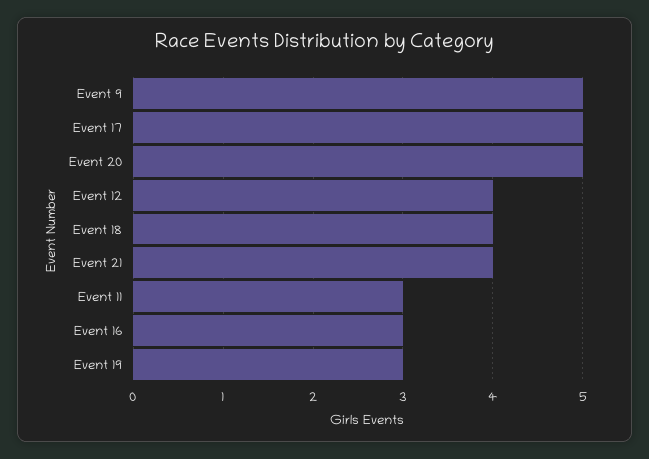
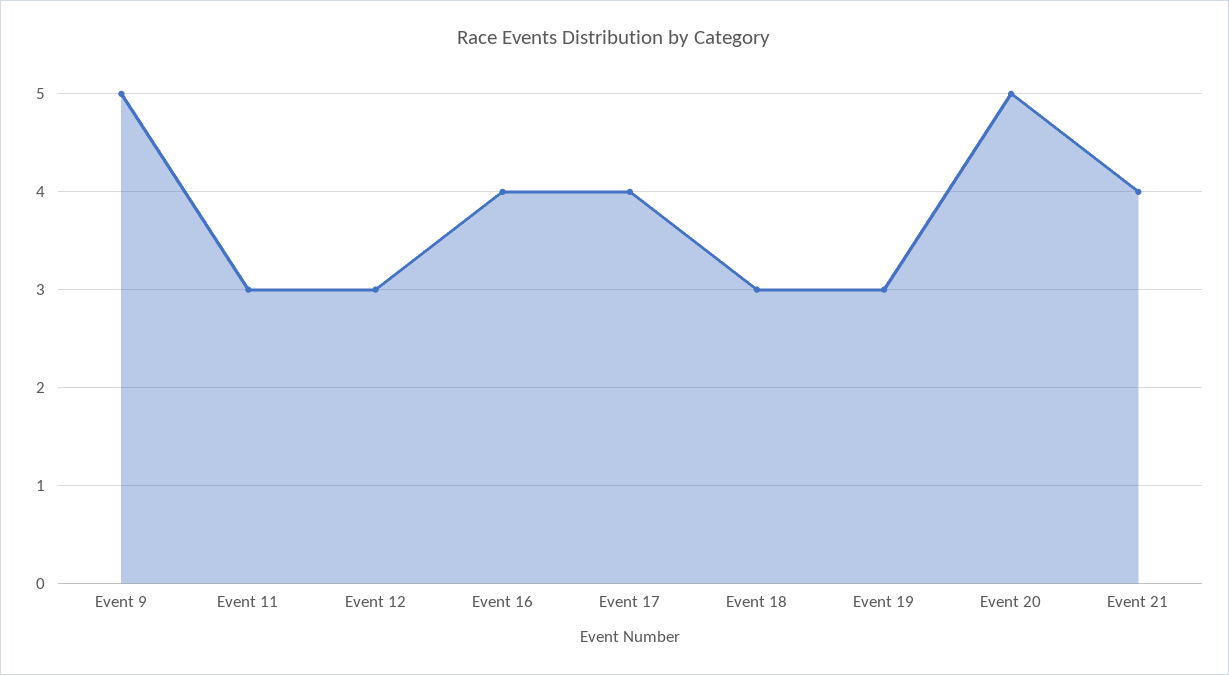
Event 17: 5 -> 4
Event 12: 4 -> 3
Event 18: 4 -> 3
Event 16: 3 -> 4

